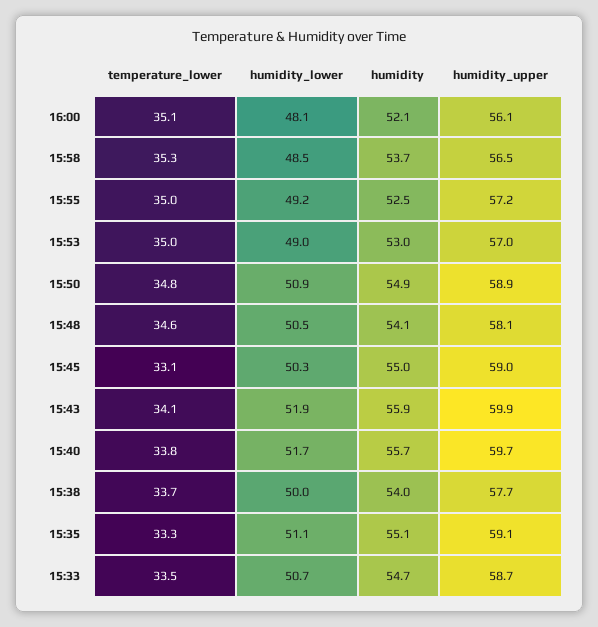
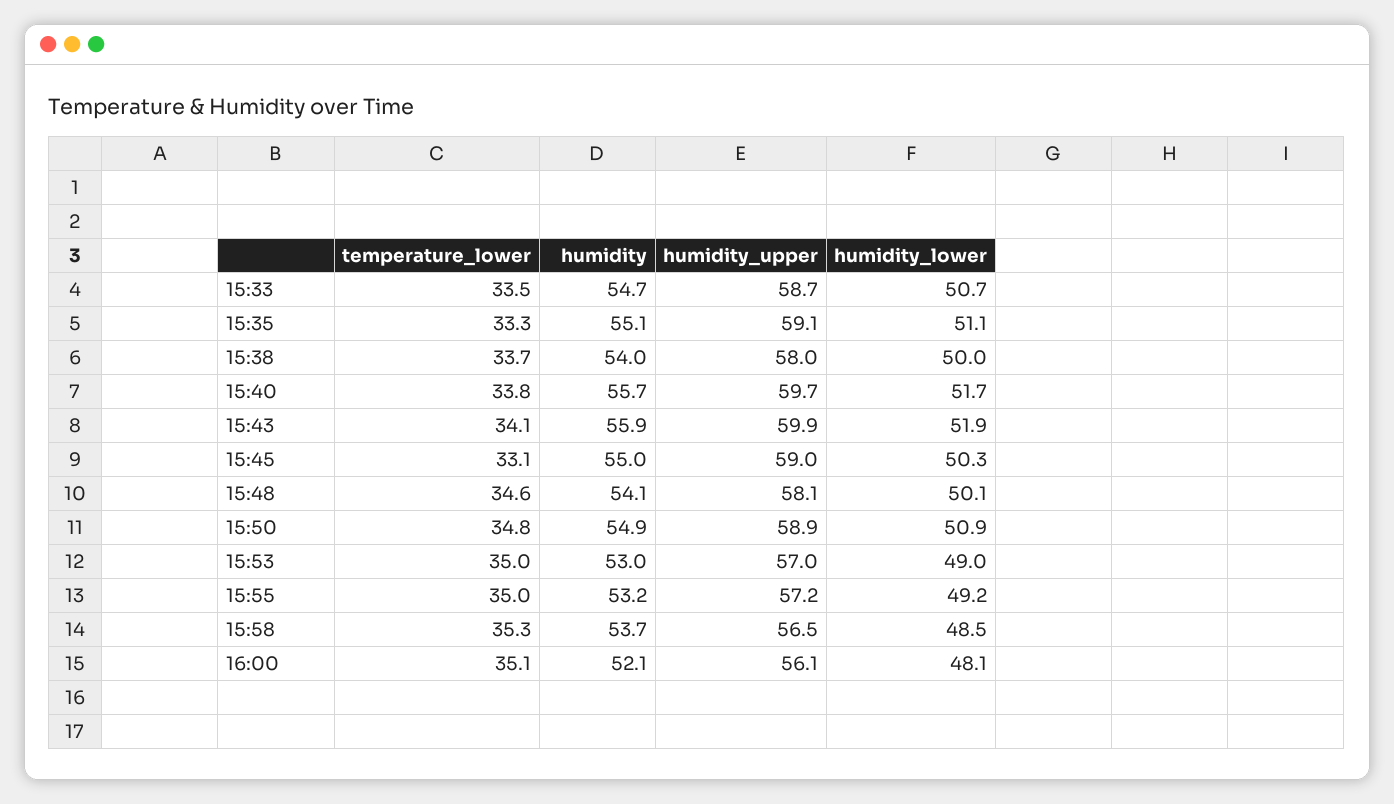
humidity, 15:55: 52.5 -> 53.2
humidity_lower, 15:48: 50.5 -> 50.1
humidity_upper, 15:38: 57.7 -> 58

